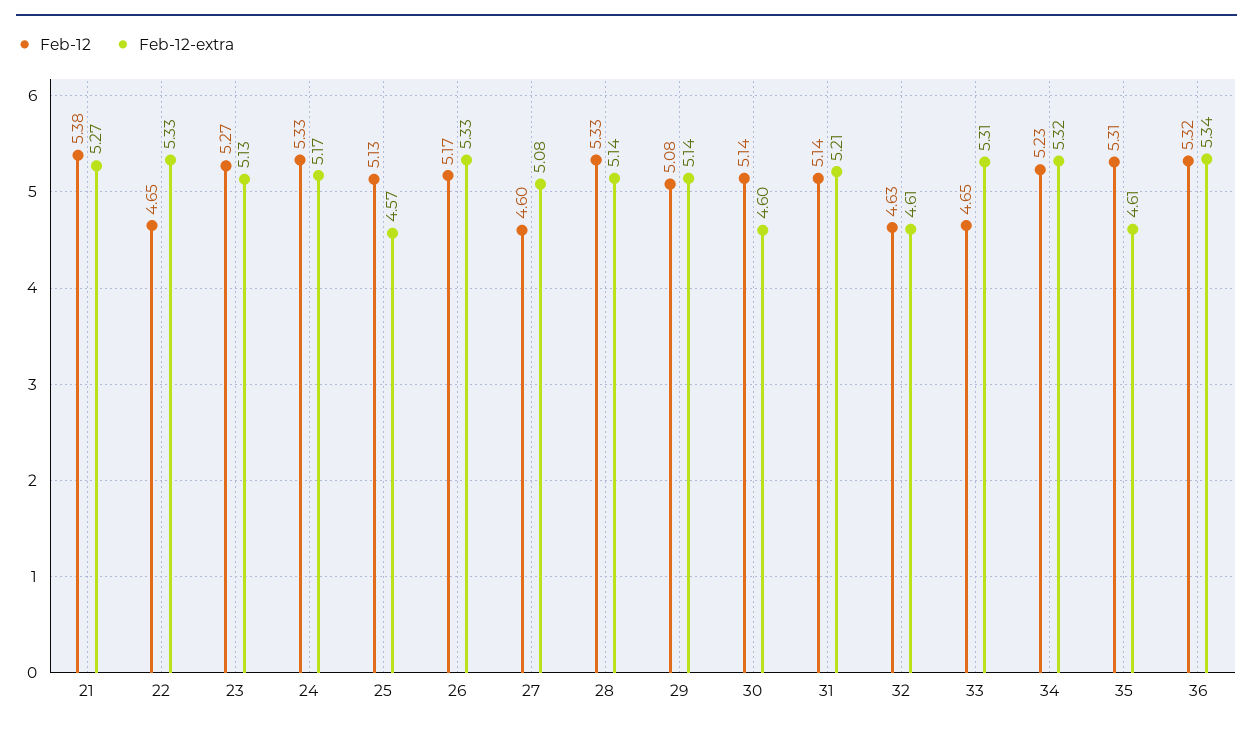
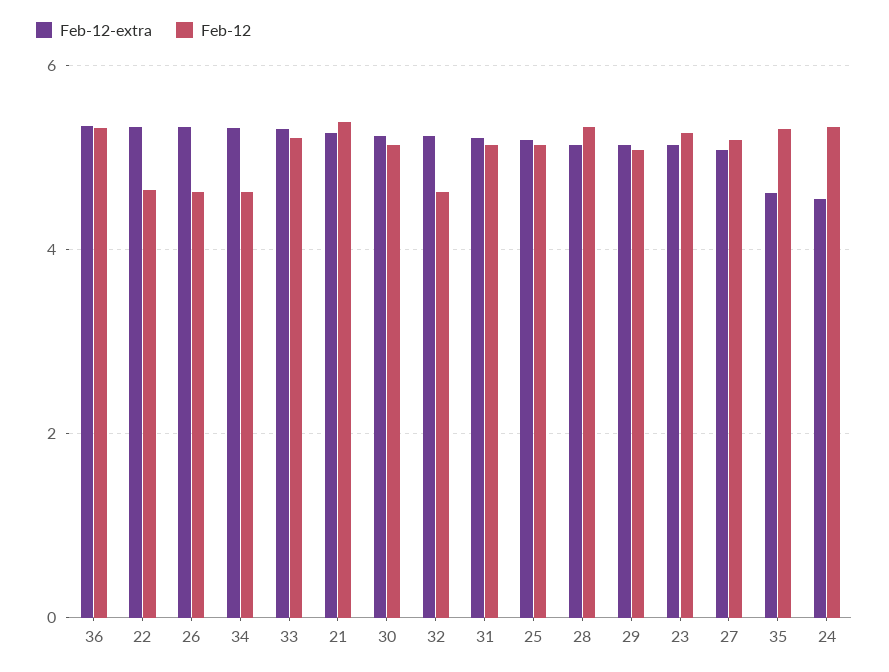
Feb-12-extra, 24: 5.17 -> 4.6
Feb-12-extra, 25: 4.57 -> 5.2
Feb-12, 26: 5.17 -> 4.6
Feb-12, 27: 4.6 -> 5.2
Feb-12-extra, 30: 4.6 -> 5.2
Feb-12-extra, 32: 4.61 -> 5.2
Feb-12, 33: 4.65 -> 5.2
Feb-12, 34: 5.23 -> 4.6

